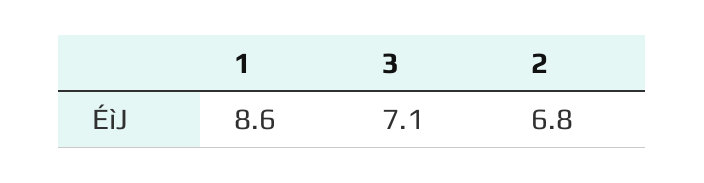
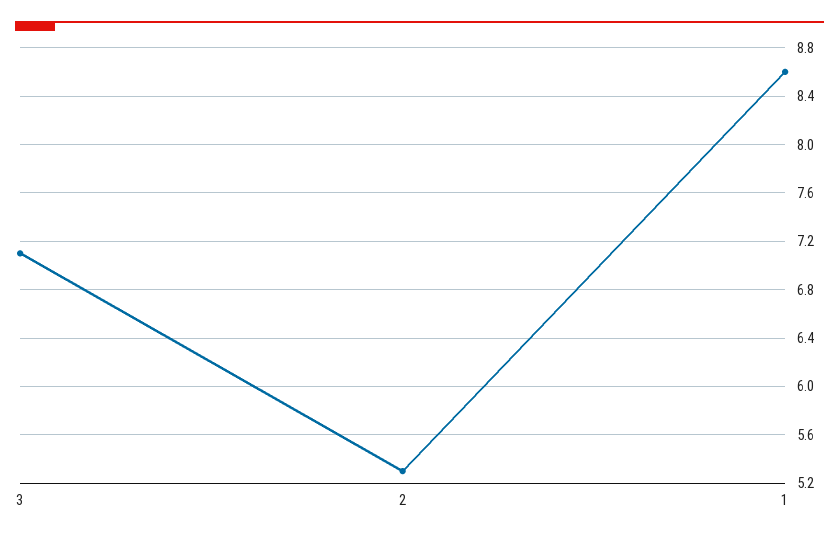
2: 6.8 -> 5.3

